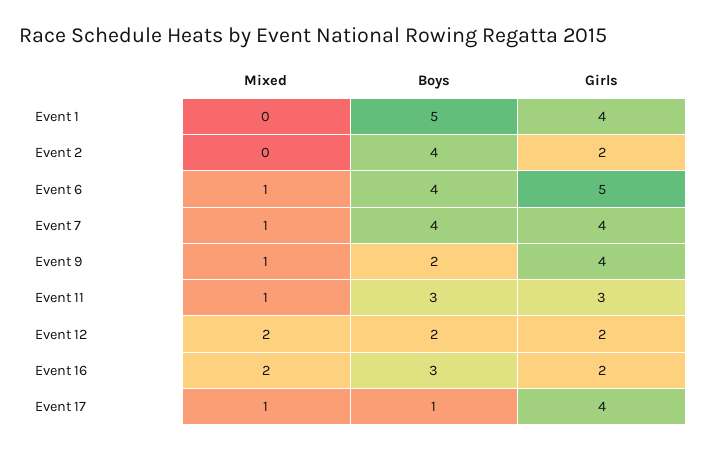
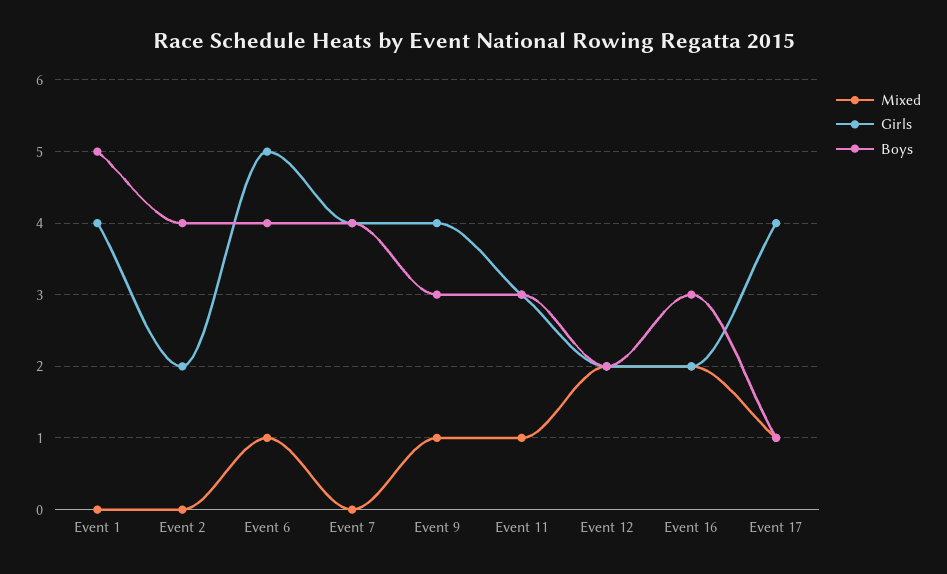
Mixed, Event 7: 1 -> 0
Boys, Event 9: 2 -> 3

